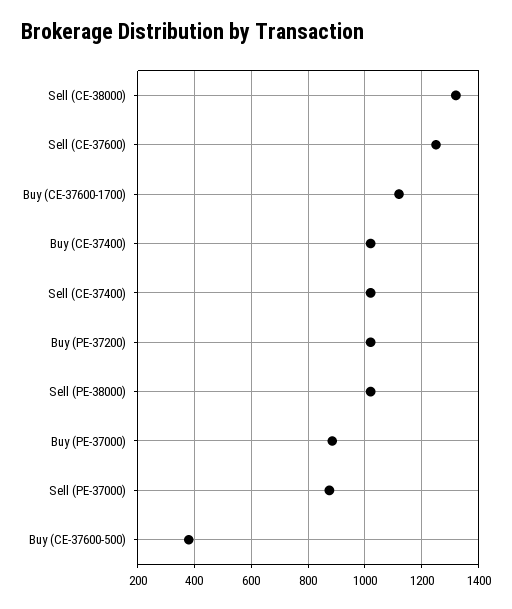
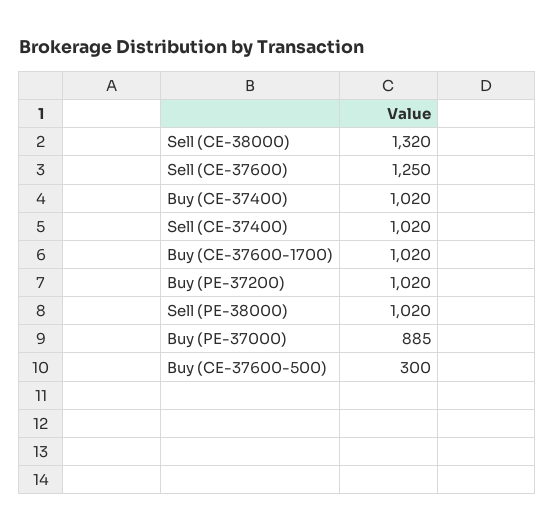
Buy (CE-37600-1700): 1125 -> 1020
Sell (PE-37000): 875 -> none
Buy (CE-37600-500): 375 -> 300

